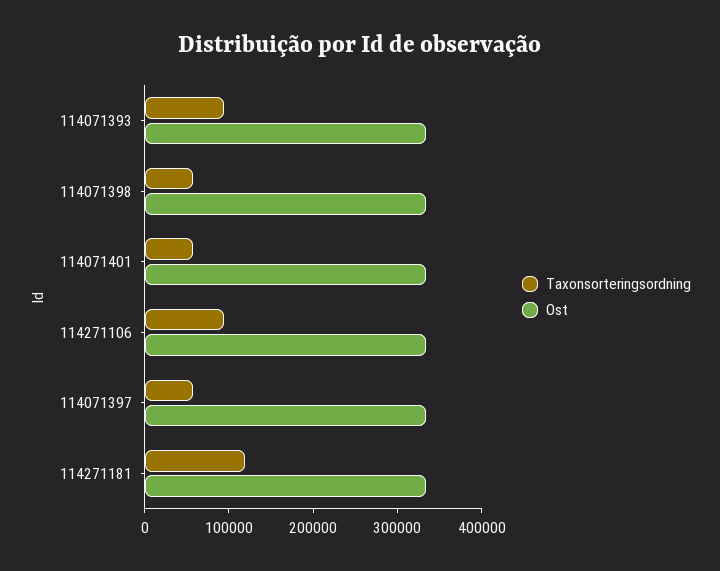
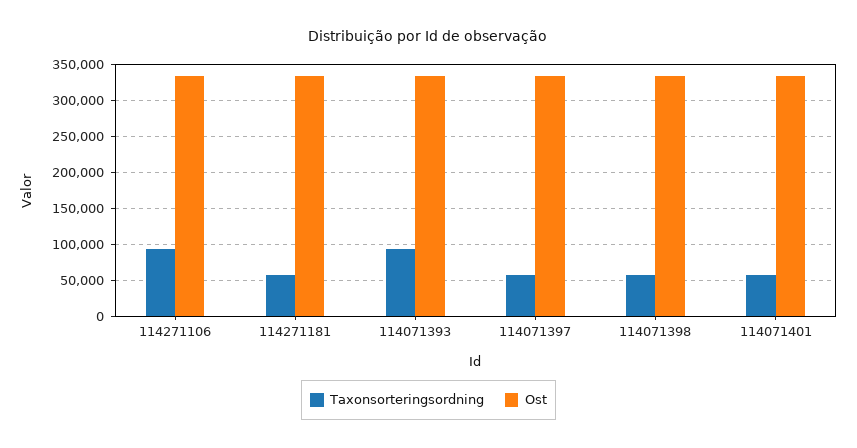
Taxonsorteringsordning, 114271181: 120000 -> 60000

